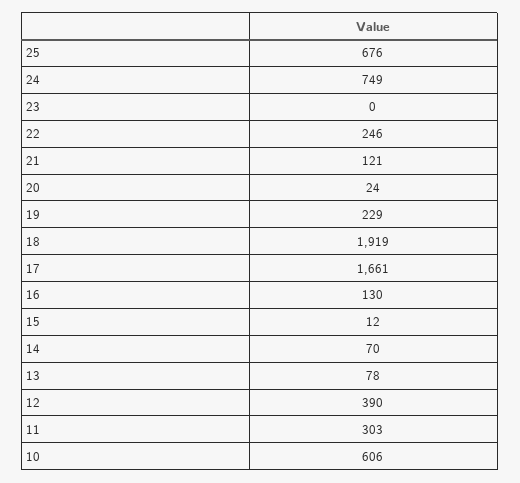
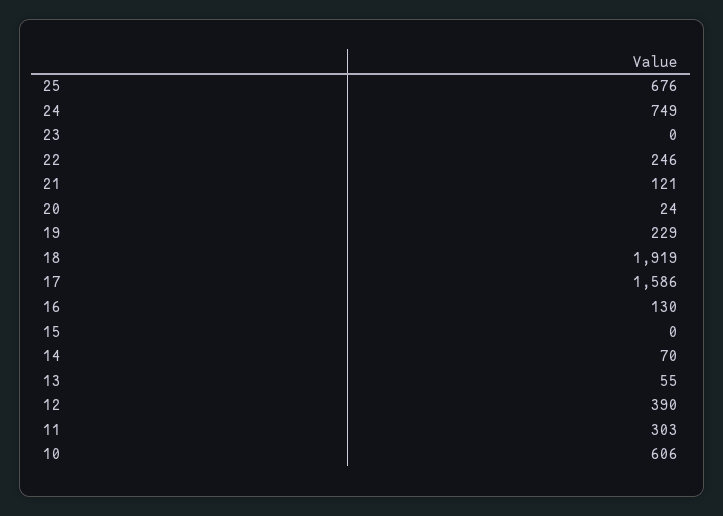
17: 1661 -> 1586
15: 12 -> 0
13: 78 -> 55

